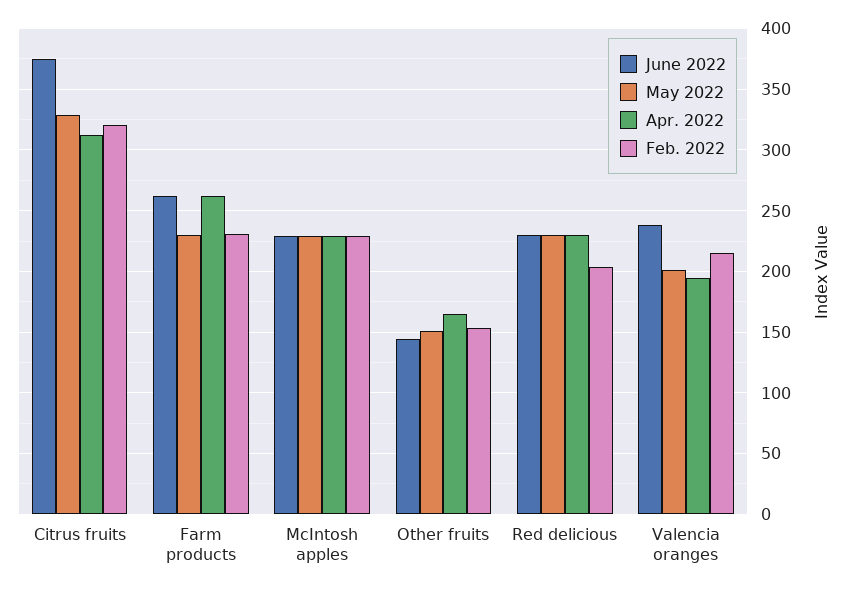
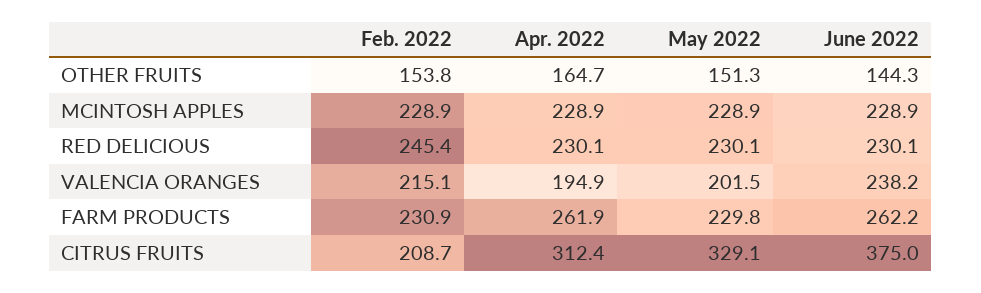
Feb. 2022, Citrus fruits: 320 -> 208.7
Feb. 2022, Red delicious: 205 -> 245.4

